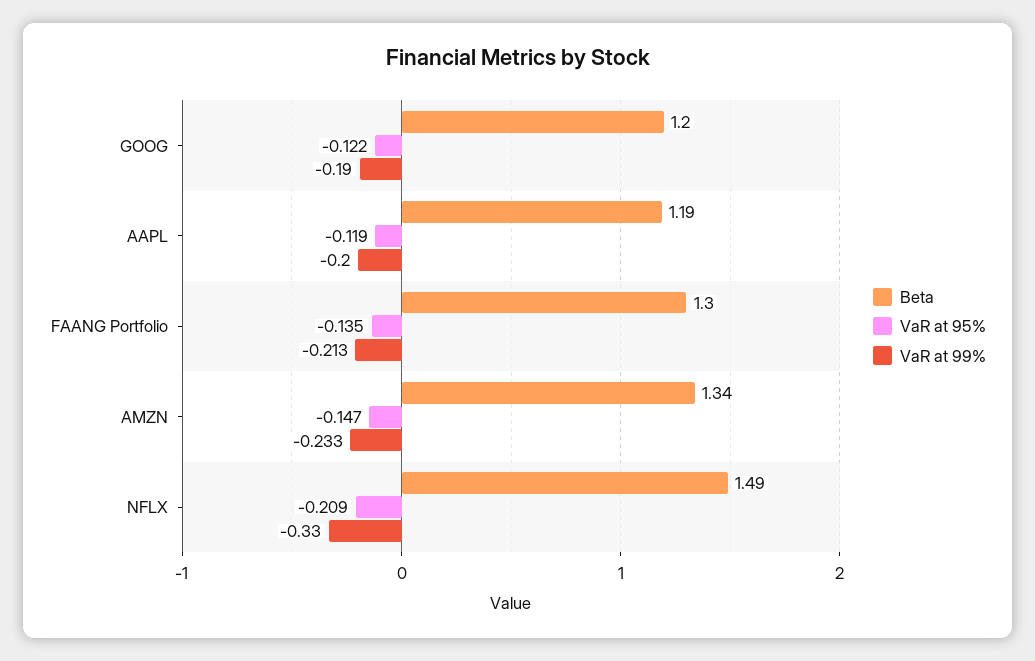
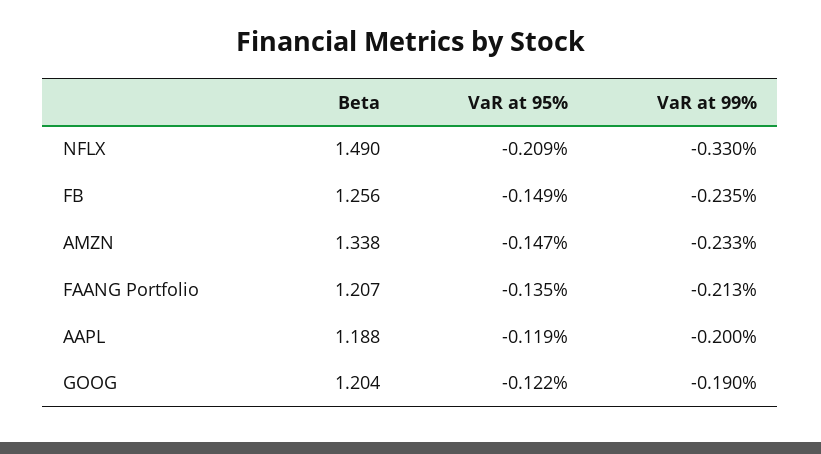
Beta, FAANG Portfolio: 1.3 -> 1.207
Beta, FB: none -> 1.256
VaR at 95%, FB: none -> -0.149
VaR at 99%, FB: none -> -0.235

